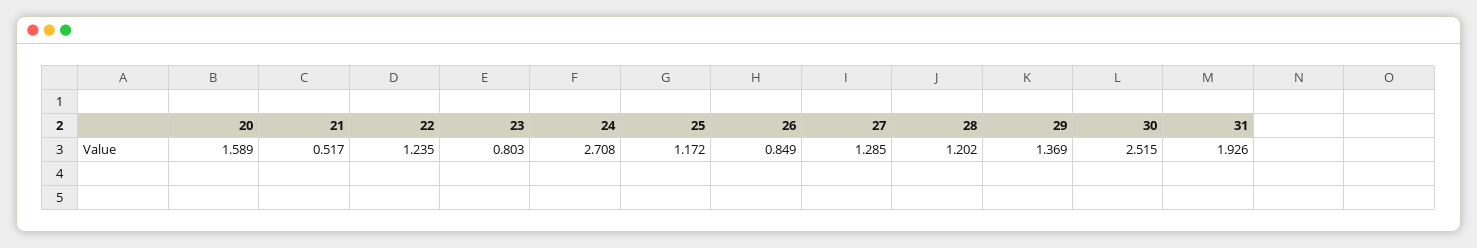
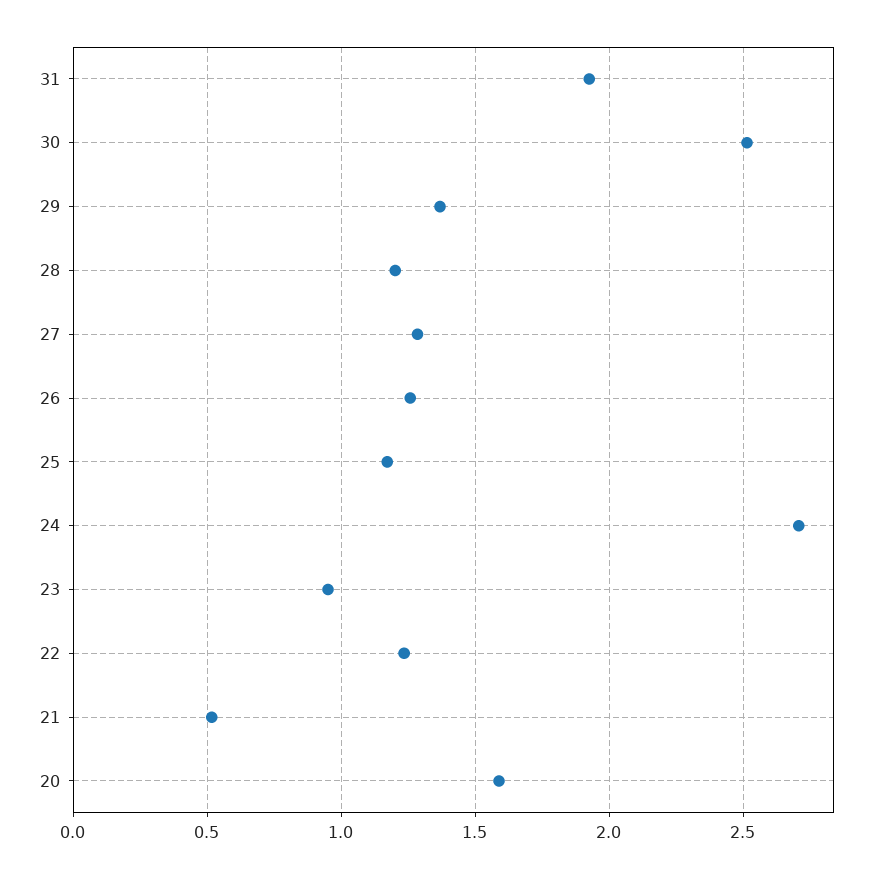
23: 0.803 -> 0.95
26: 0.849 -> 1.25

